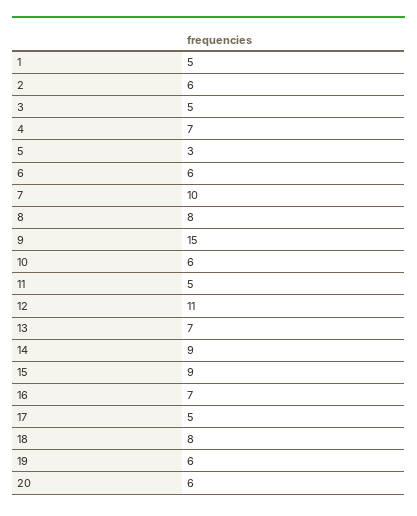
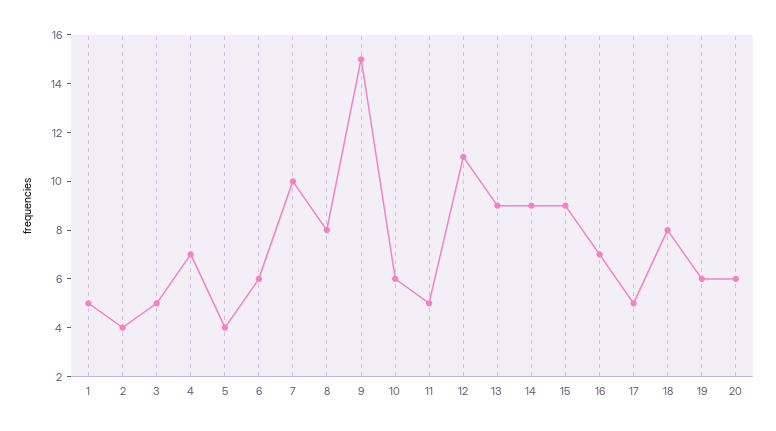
2: 6 -> 4
5: 3 -> 4
13: 7 -> 9

